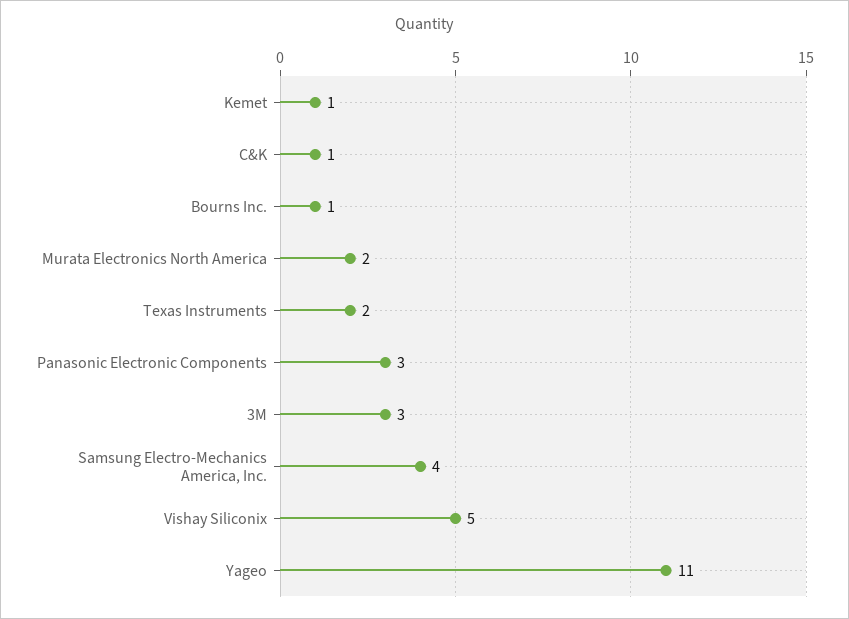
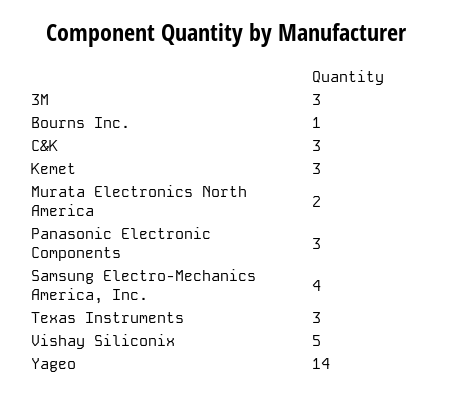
Kemet: 1 -> 3
C&K: 1 -> 3
Texas Instruments: 2 -> 3
Yageo: 11 -> 14

